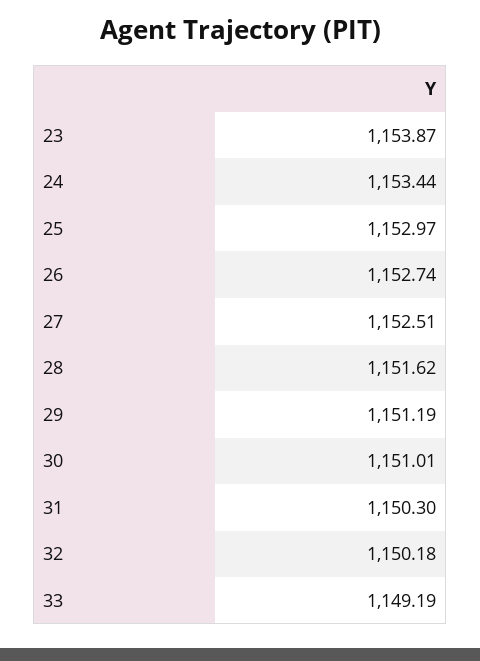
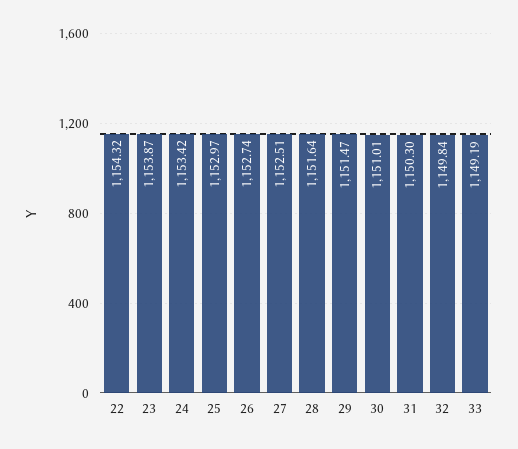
24: 1153.44 -> 1153.42
28: 1151.62 -> 1151.64
29: 1151.19 -> 1151.47
32: 1150.18 -> 1149.84
22: none -> 1154.32

